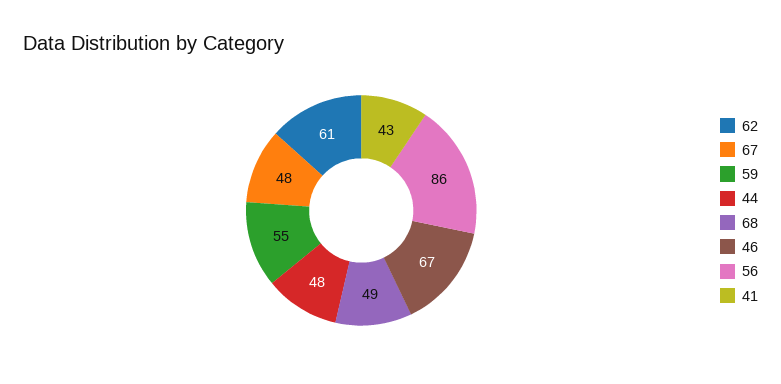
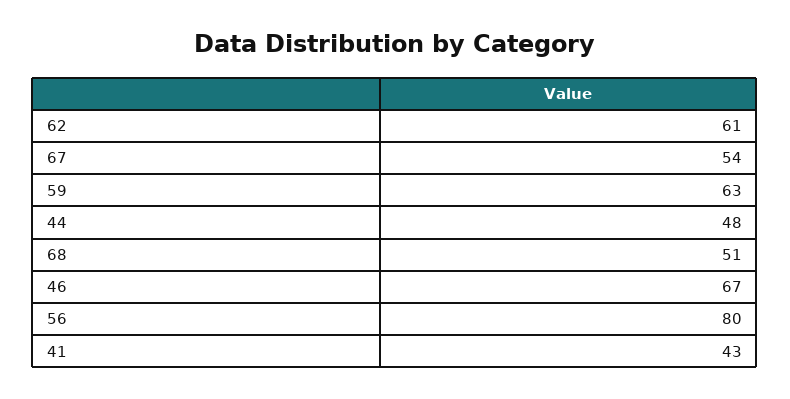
67: 48 -> 54
59: 55 -> 63
68: 49 -> 51
56: 86 -> 80

